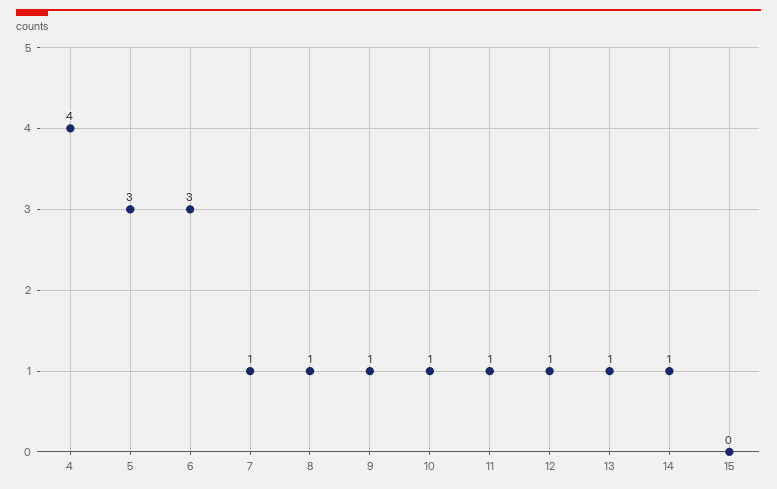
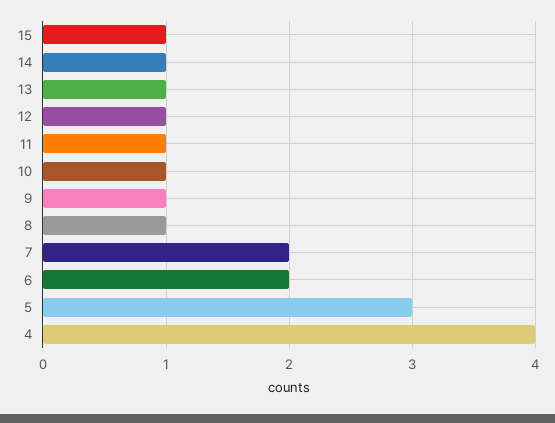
6: 3 -> 2
7: 1 -> 2
15: 0 -> 1

